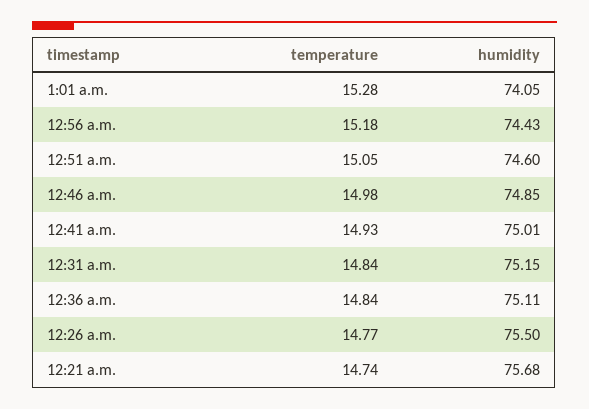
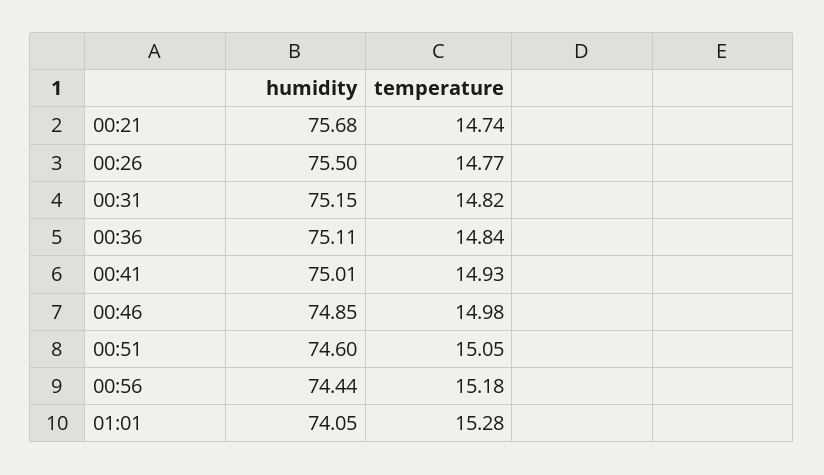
humidity, 12:56 a.m.: 74.43 -> 74.44
temperature, 12:31 a.m.: 14.84 -> 14.82

